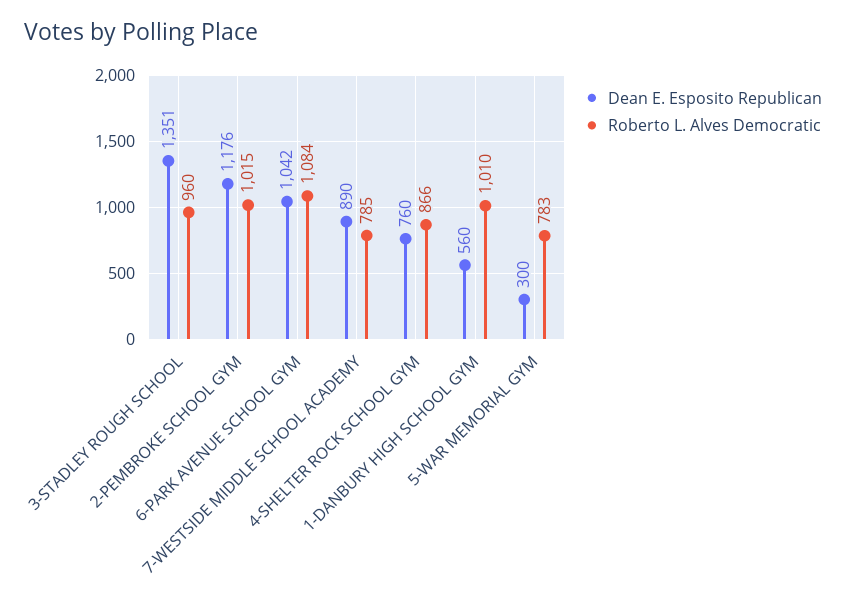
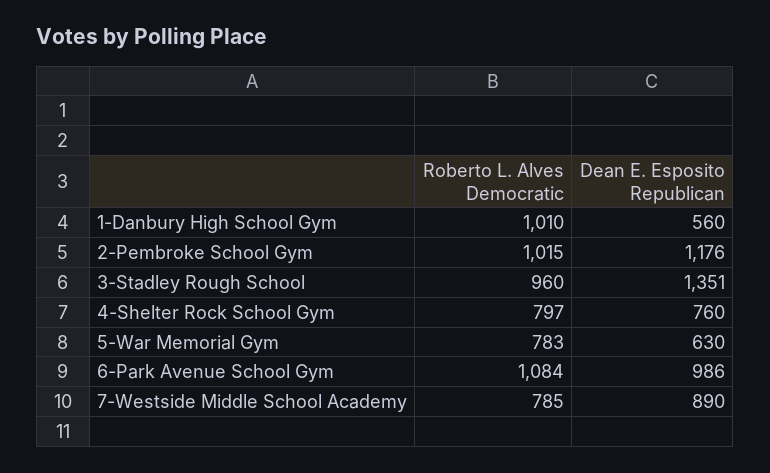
Dean E. Esposito Republican, 6-PARK AVENUE SCHOOL GYM: 1042 -> 986
Roberto L. Alves Democratic, 4-SHELTER ROCK SCHOOL GYM: 866 -> 797
Dean E. Esposito Republican, 5-WAR MEMORIAL GYM: 300 -> 630

